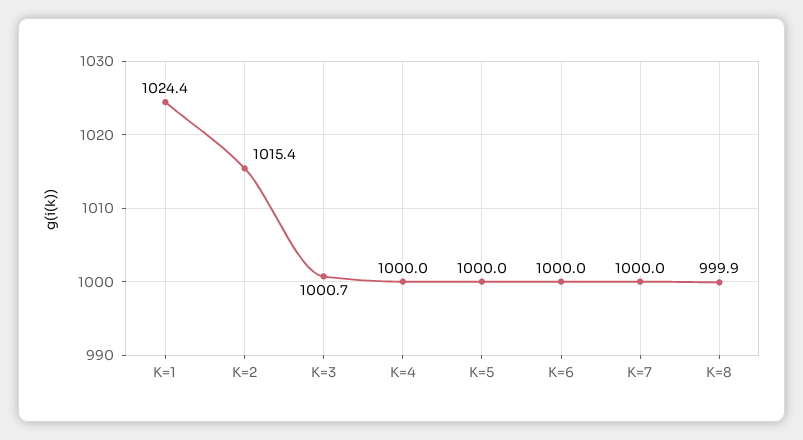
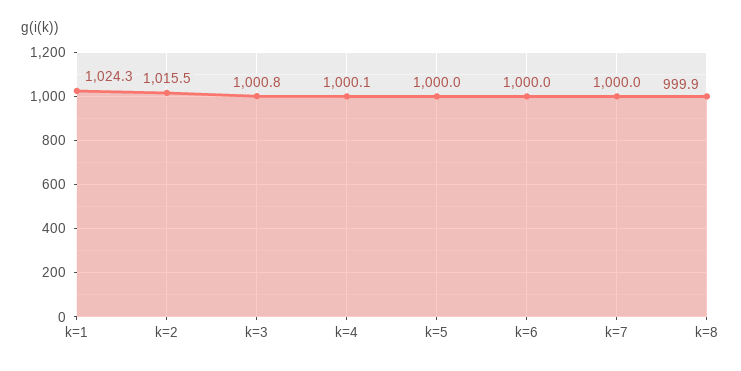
K=1: 1024.4 -> 1024.3
K=2: 1015.4 -> 1015.5
K=3: 1000.7 -> 1000.8
K=4: 1000 -> 1000.1

